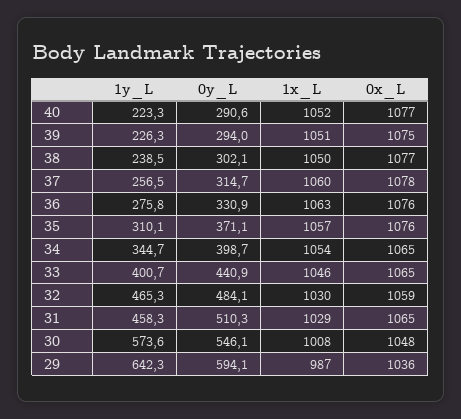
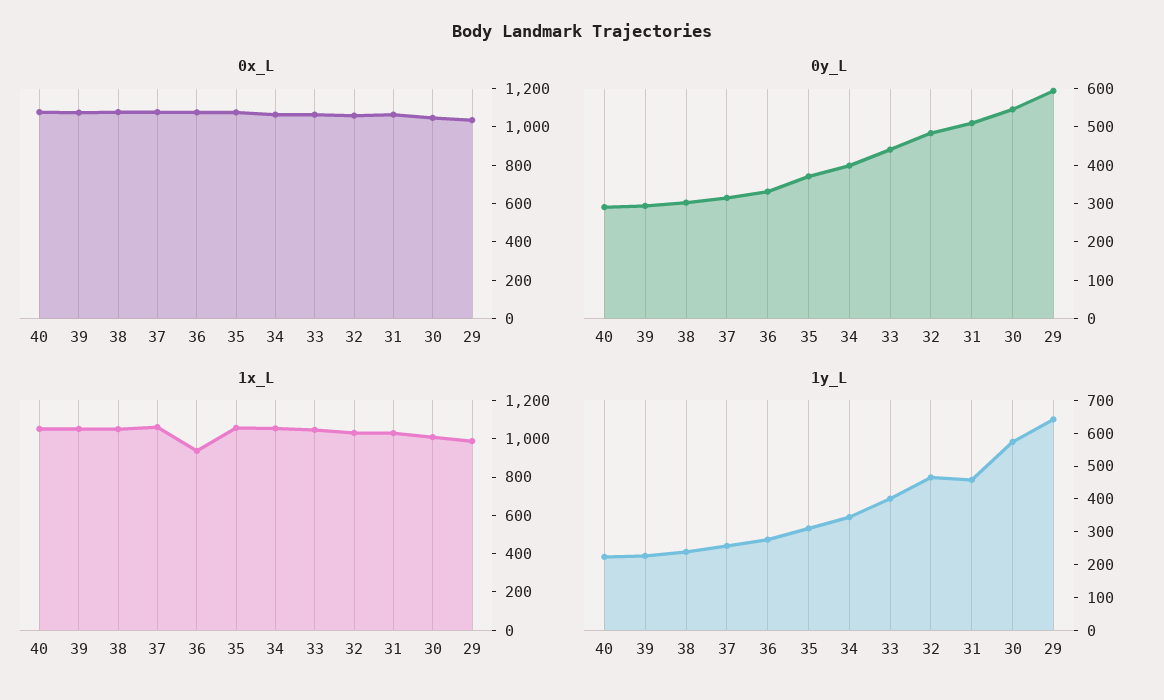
1x_L, 36: 1063 -> 950

